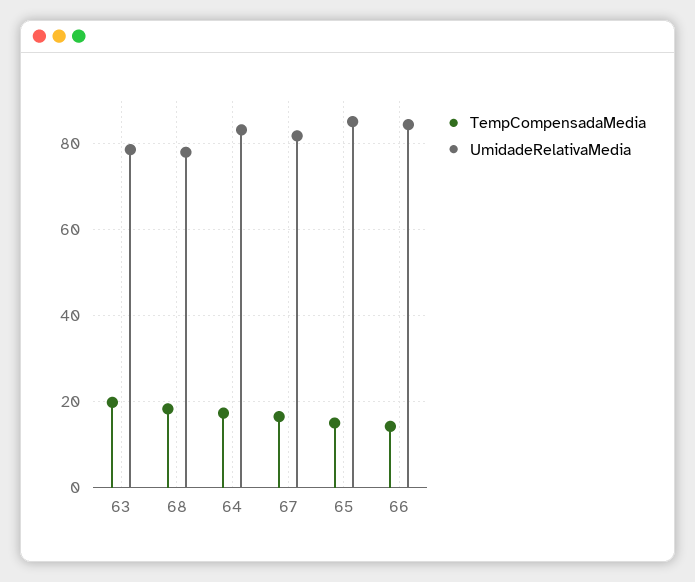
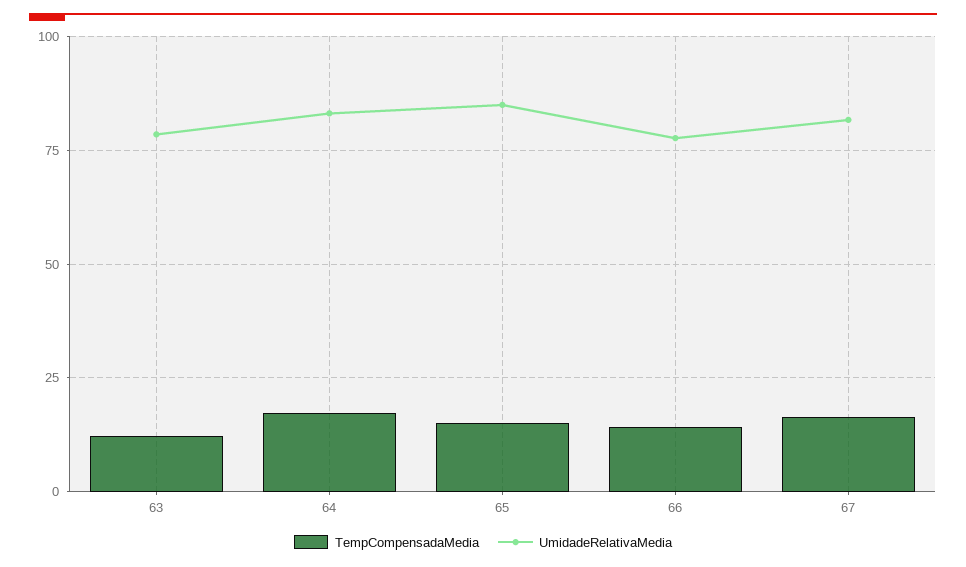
TempCompensadaMedia, 63: 20 -> 12.5
TempCompensadaMedia, 68: 18 -> none
UmidadeRelativaMedia, 68: 78 -> none
UmidadeRelativaMedia, 66: 84 -> 77.5

